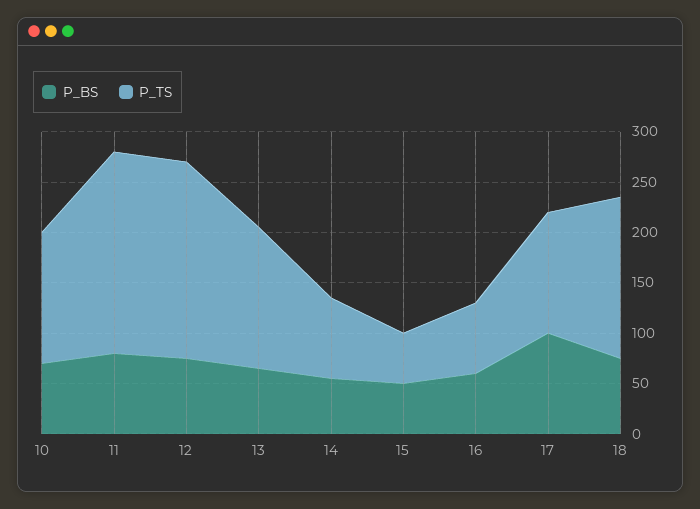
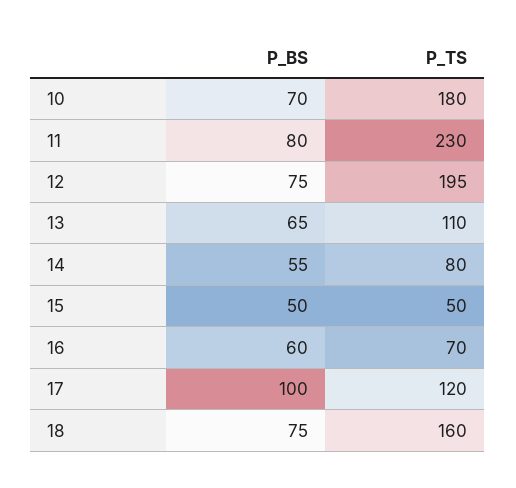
P_TS, 10: 130 -> 180
P_TS, 11: 200 -> 230
P_TS, 13: 140 -> 110

